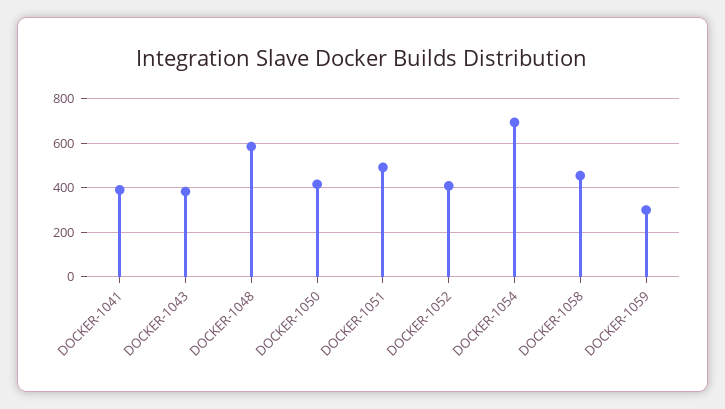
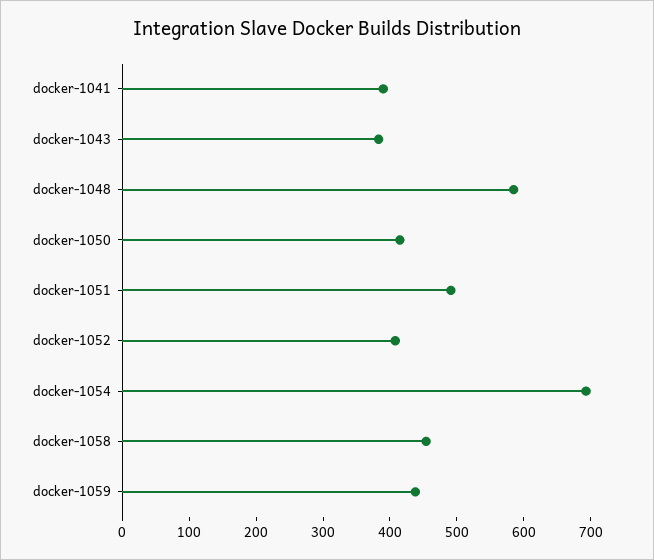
DOCKER-1059: 300 -> 440

